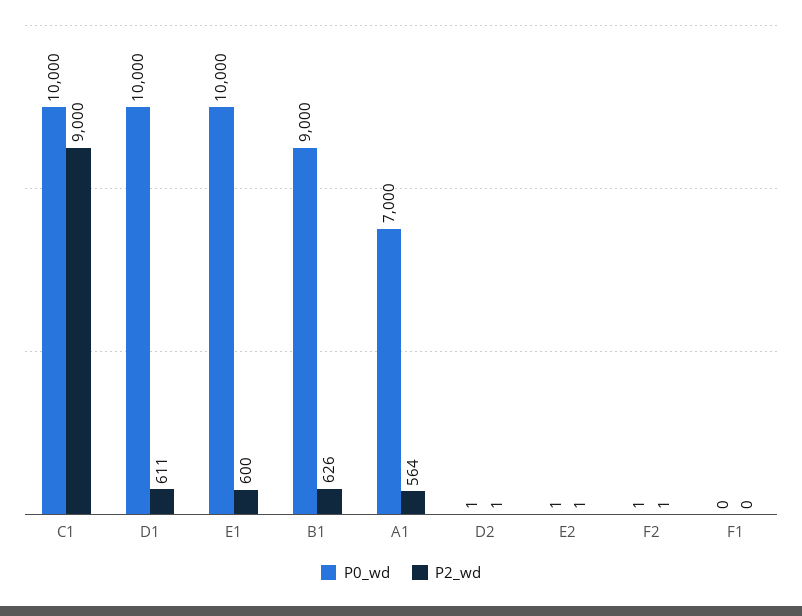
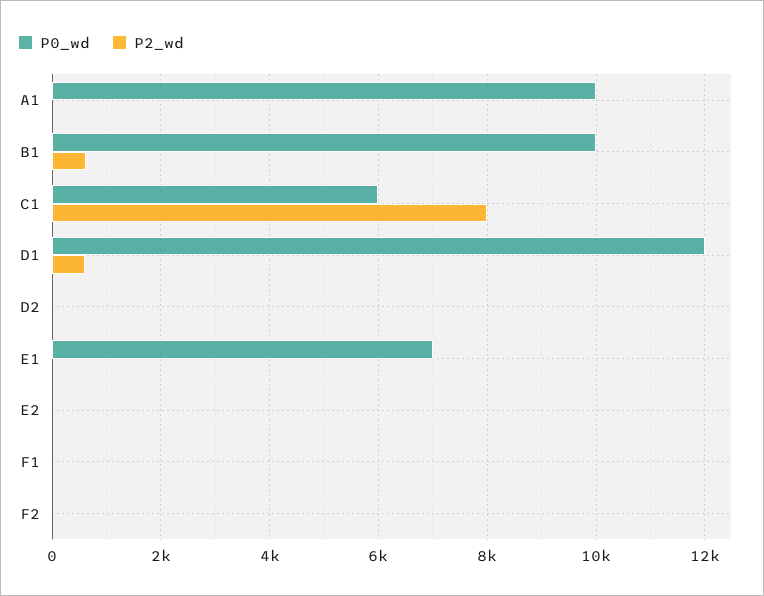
P0_wd, C1: 10000 -> 6000
P2_wd, C1: 9000 -> 8000
P0_wd, D1: 10000 -> 12000
P0_wd, E1: 10000 -> 7000
P2_wd, E1: 600 -> 0
P0_wd, B1: 9000 -> 10000
P0_wd, A1: 7000 -> 10000
P2_wd, A1: 564 -> 0

